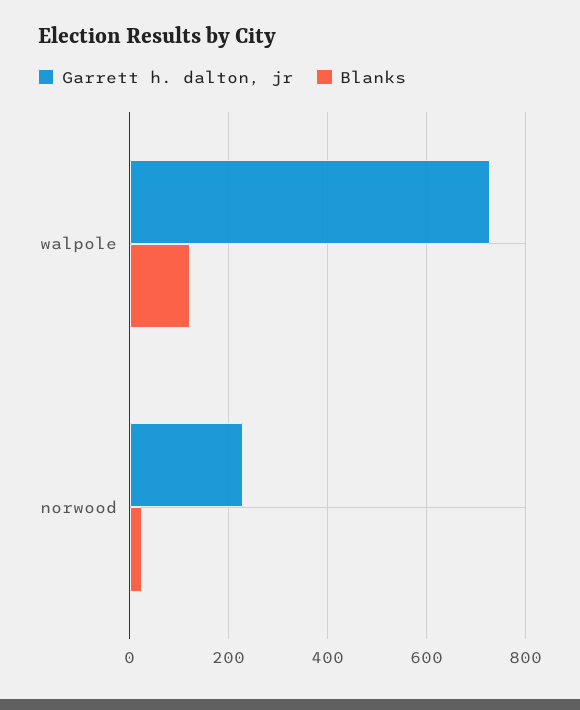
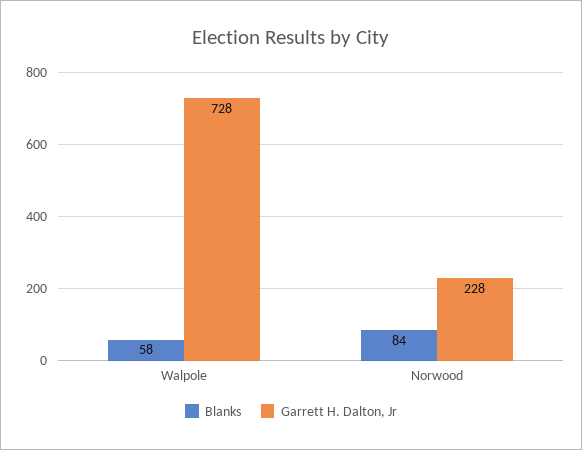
Blanks, walpole: 120 -> 58
Blanks, norwood: 20 -> 84

